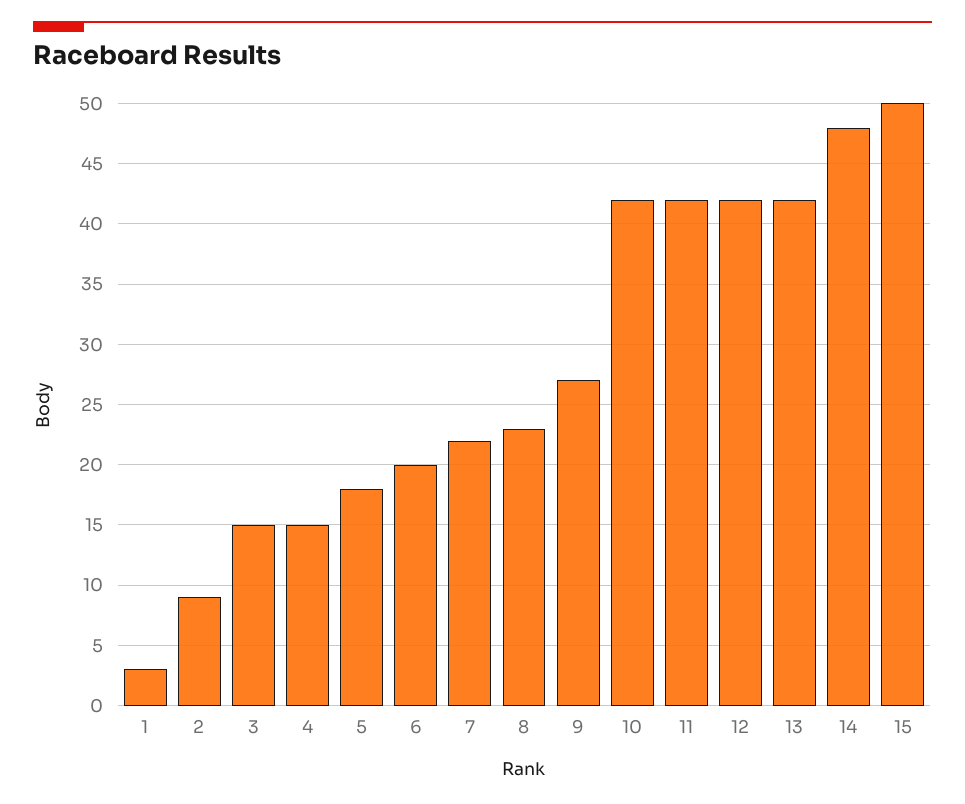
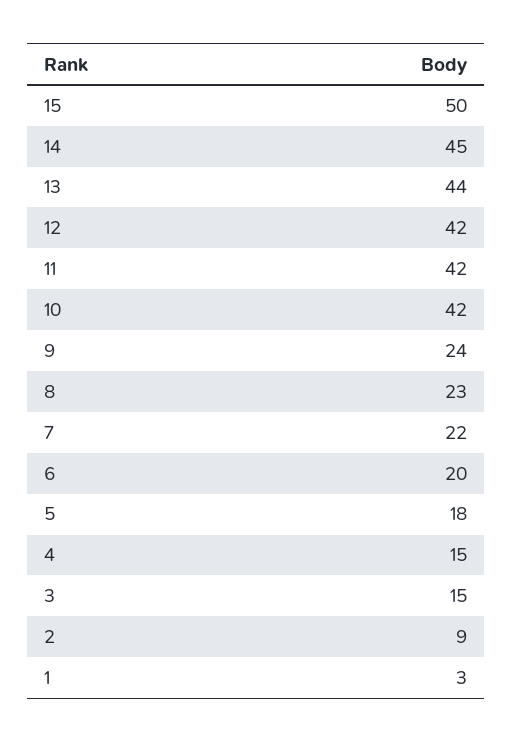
9: 27 -> 24
13: 42 -> 44
14: 48 -> 45

